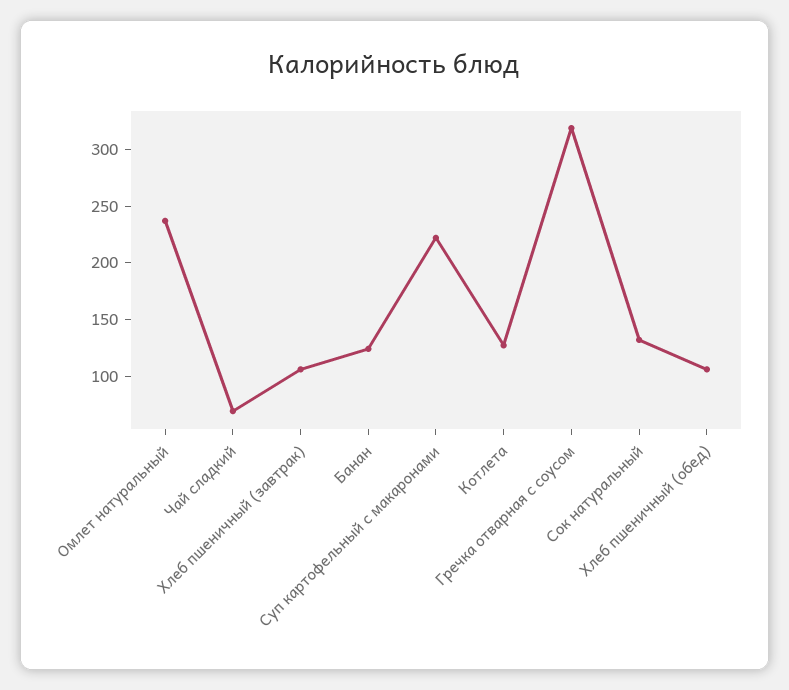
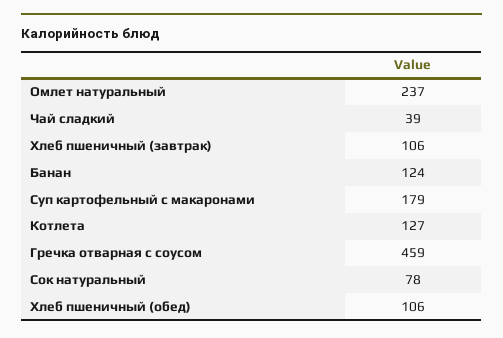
Чай сладкий: 70 -> 39
Суп картофельный с макаронами: 220 -> 179
Гречка отварная с соусом: 320 -> 459
Сок натуральный: 130 -> 78

